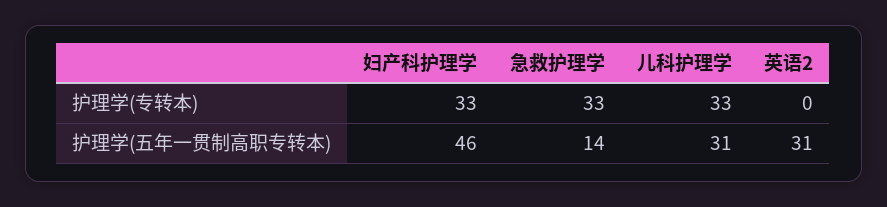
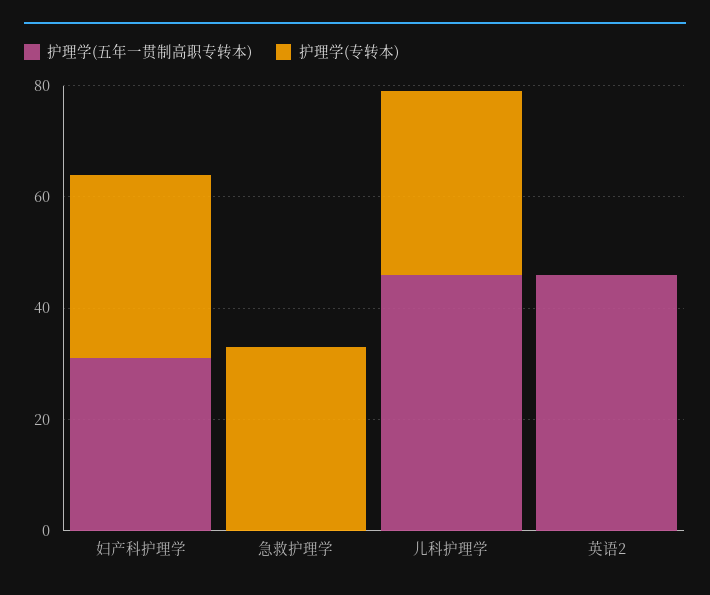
护理学(五年一贯制高职专转本), 妇产科护理学: 46 -> 30
护理学(五年一贯制高职专转本), 急救护理学: 14 -> 0
护理学(五年一贯制高职专转本), 儿科护理学: 31 -> 45
护理学(五年一贯制高职专转本), 英语2: 31 -> 45

